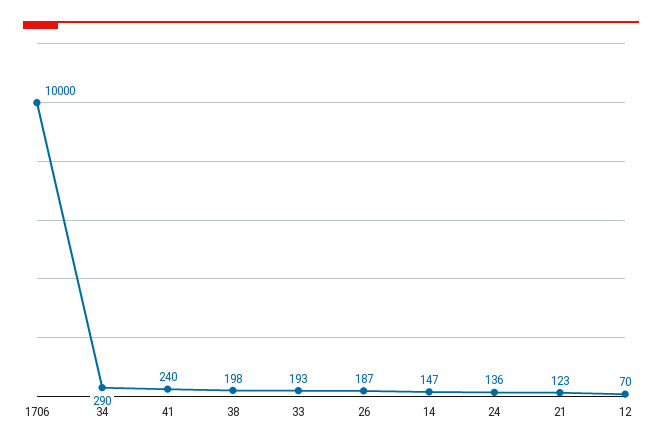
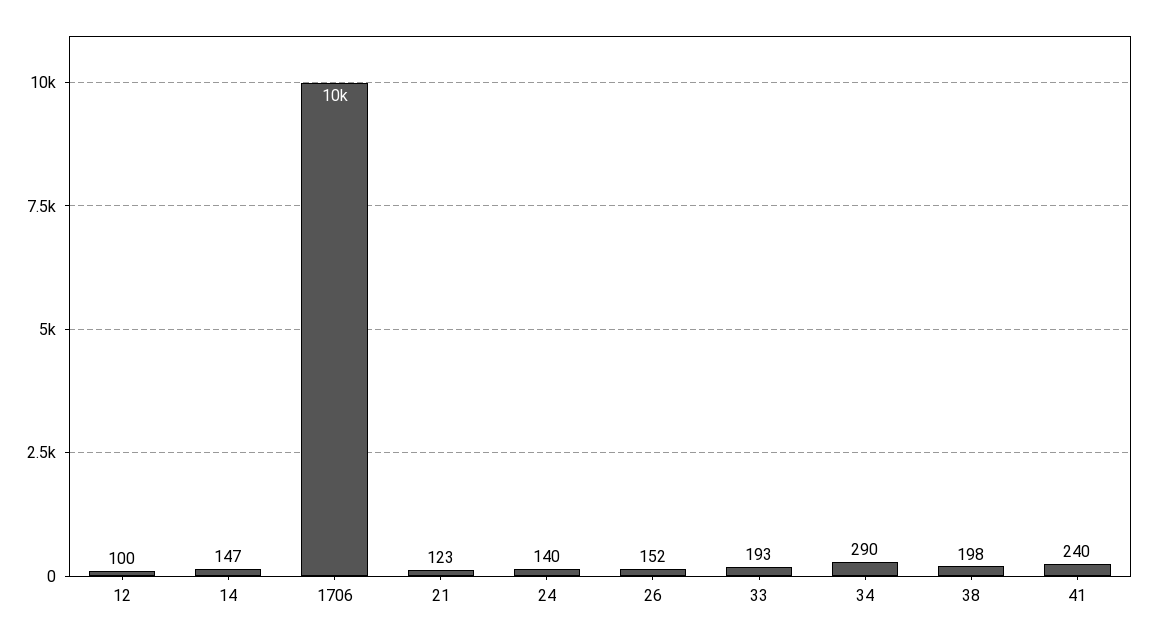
26: 187 -> 152
24: 136 -> 140
12: 70 -> 100

